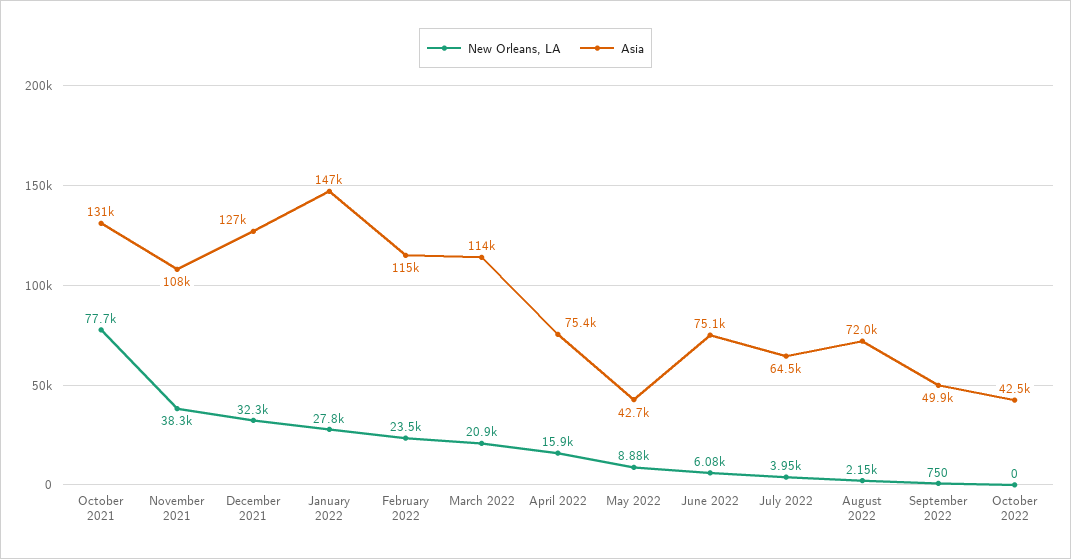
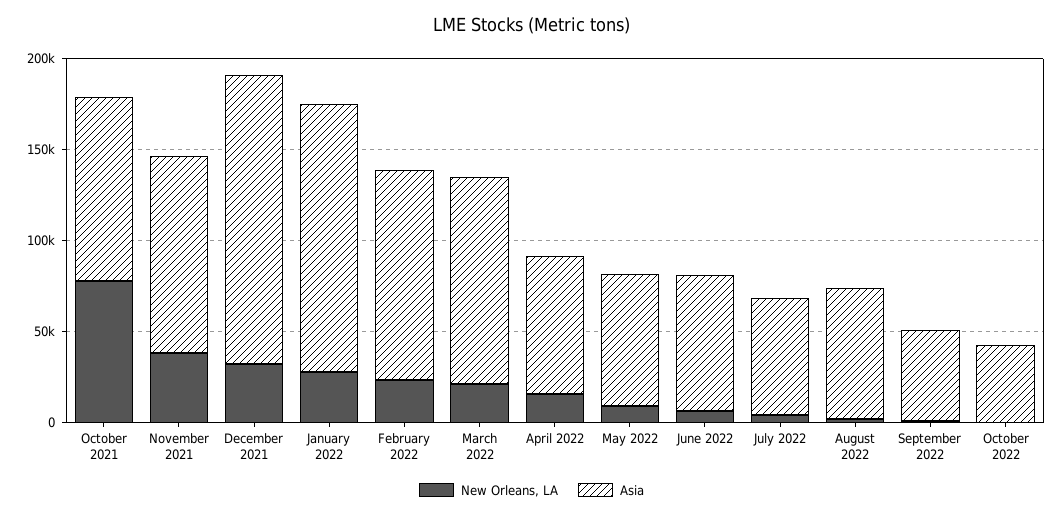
Asia, October 2021: 131000 -> 100000
Asia, December 2021: 127000 -> 160000
Asia, May 2022: 42700 -> 70000

